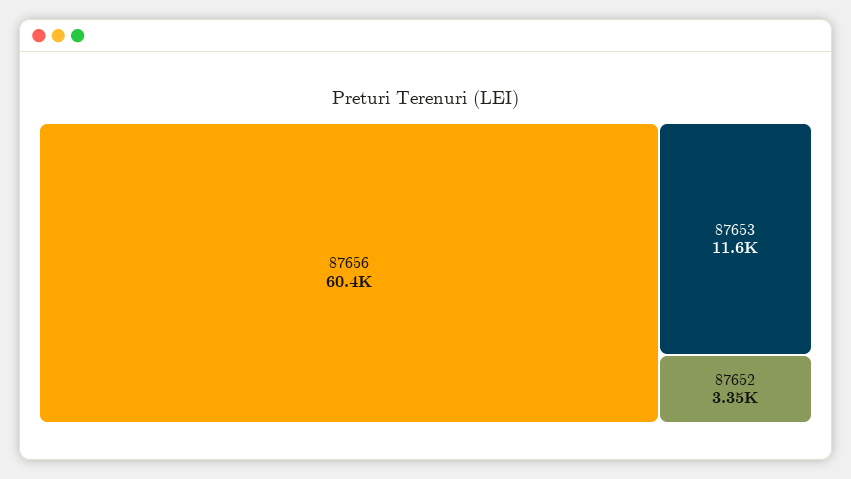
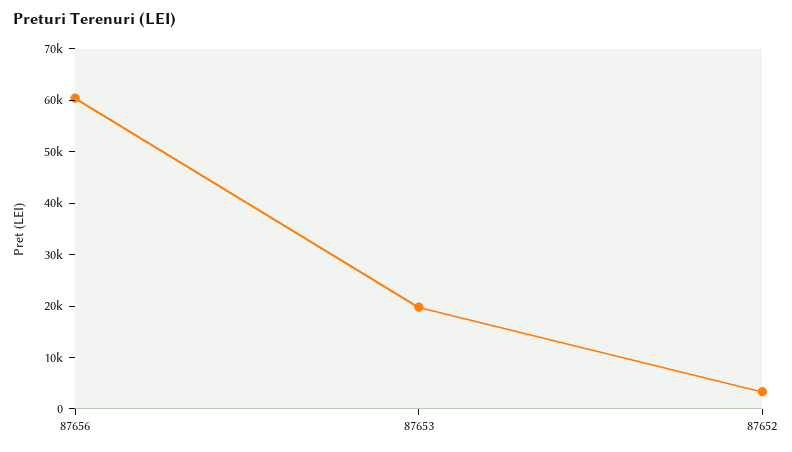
87653: 11600 -> 20000

